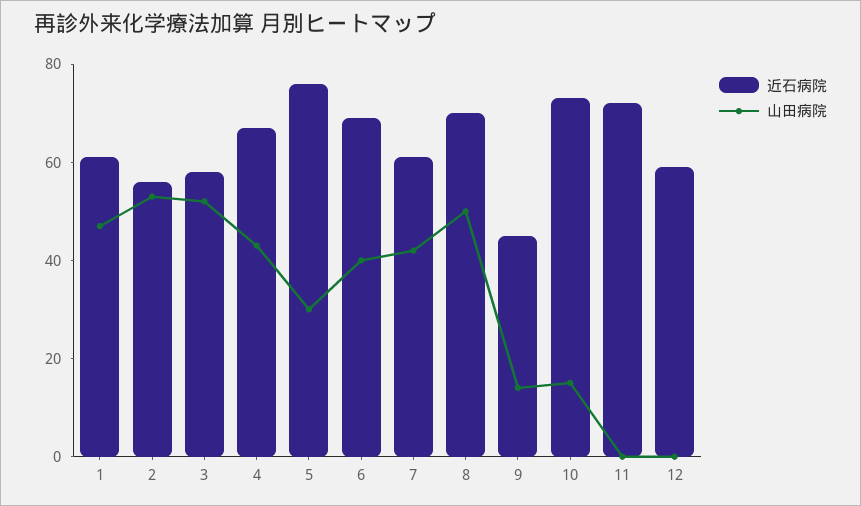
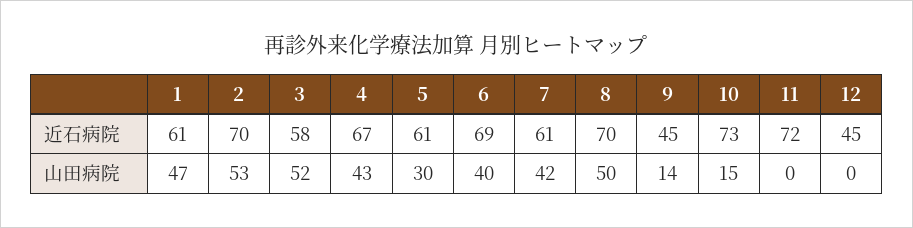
近石病院, 2: 55 -> 70
近石病院, 5: 75 -> 61
近石病院, 12: 60 -> 45

